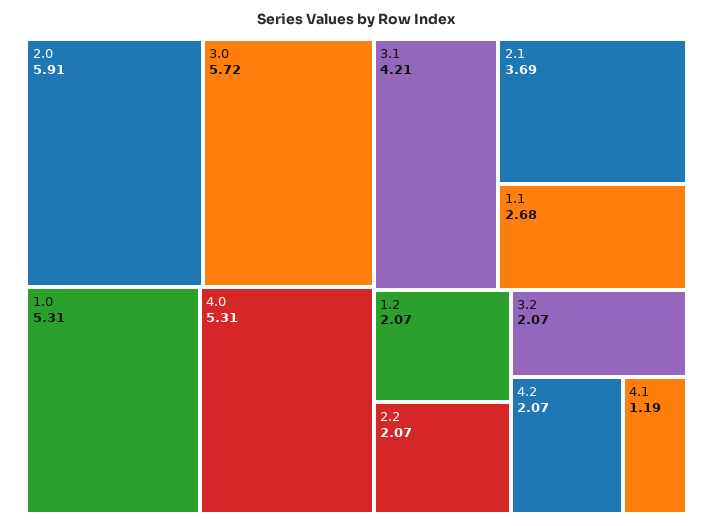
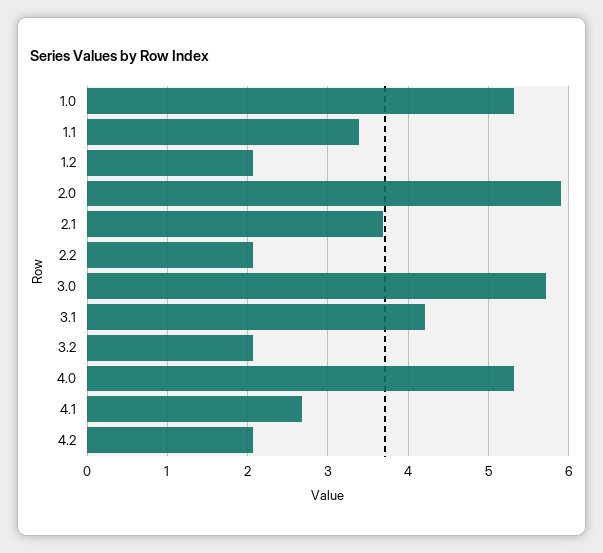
1.1: 2.68 -> 3.4
4.1: 1.19 -> 2.7

